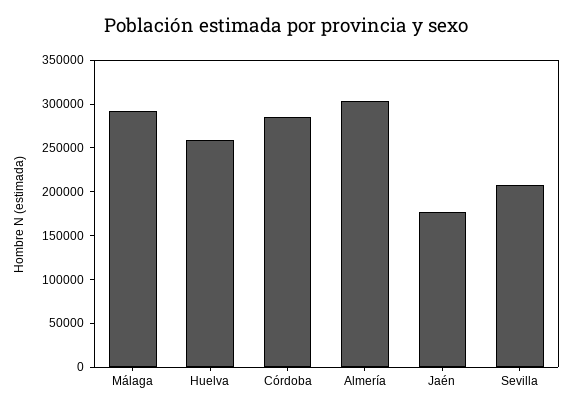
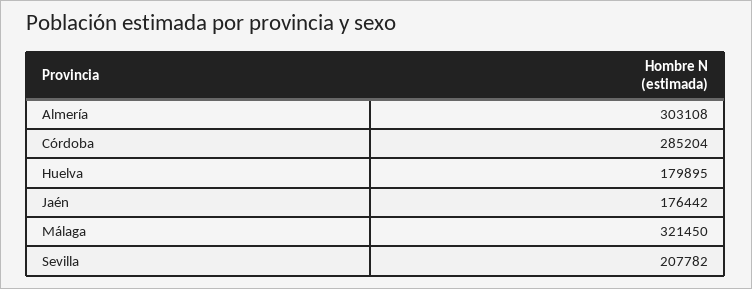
Málaga: 290000 -> 321450
Huelva: 260000 -> 179895

